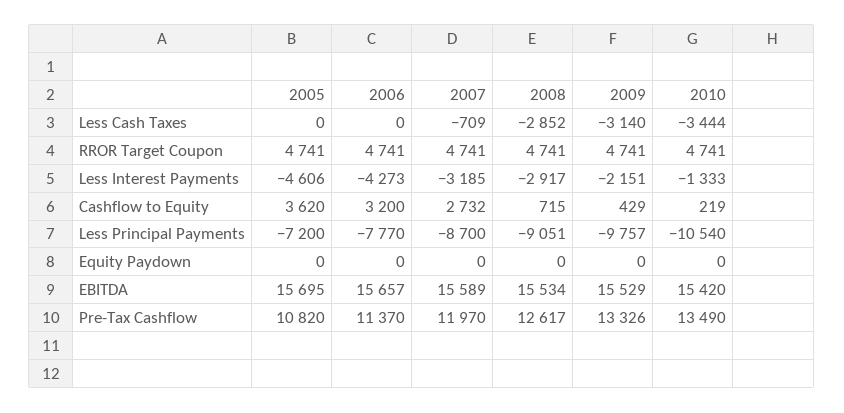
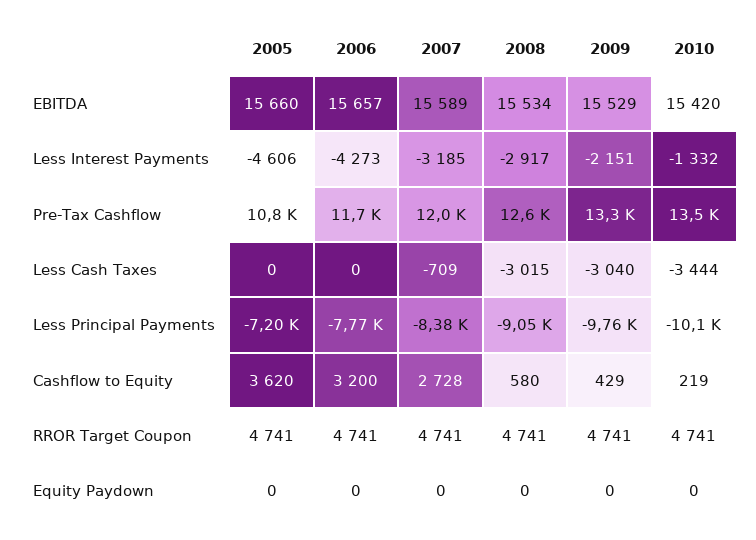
2008, Less Cash Taxes: -2852 -> -3015
2009, Less Cash Taxes: -3140 -> -3040
2010, Less Interest Payments: -1333 -> -1332
2007, Cashflow to Equity: 2732 -> 2728
2008, Cashflow to Equity: 715 -> 580
2007, Less Principal Payments: -8700 -> -8380
2010, Less Principal Payments: -10540 -> -10100
2005, EBITDA: 15695 -> 15660
2006, Pre-Tax Cashflow: 11370 -> 11700

